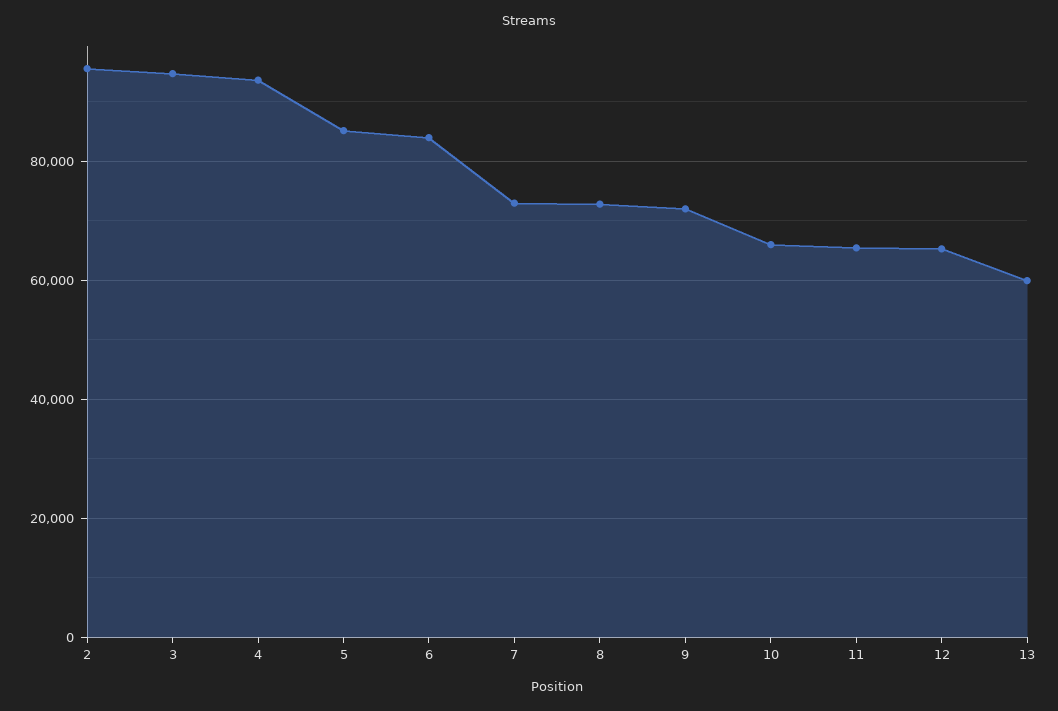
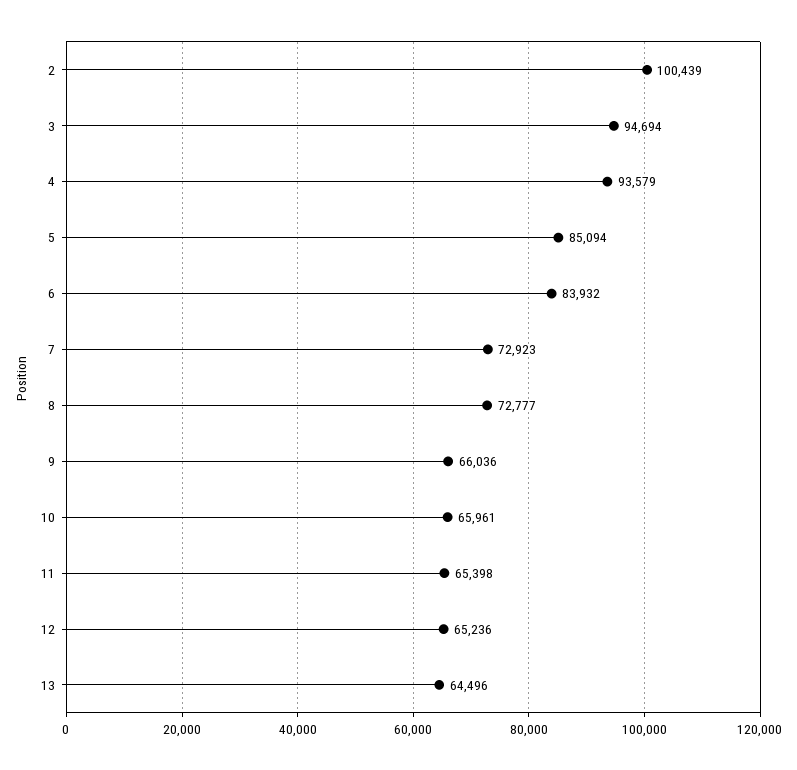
2: 96000 -> 100439
9: 72000 -> 66036
13: 60000 -> 64496

